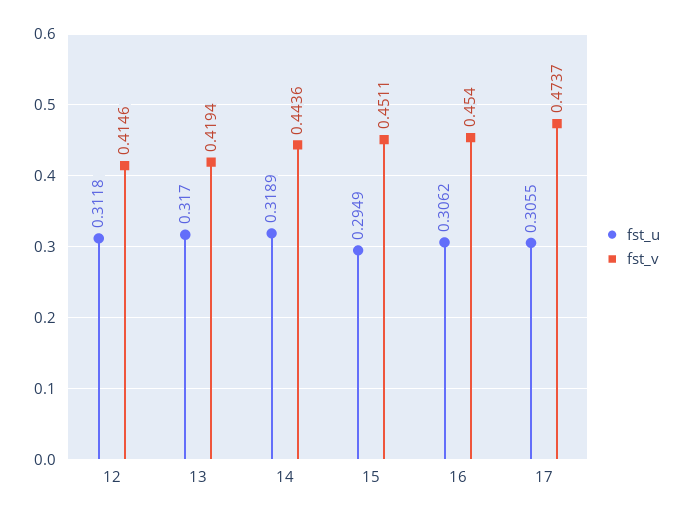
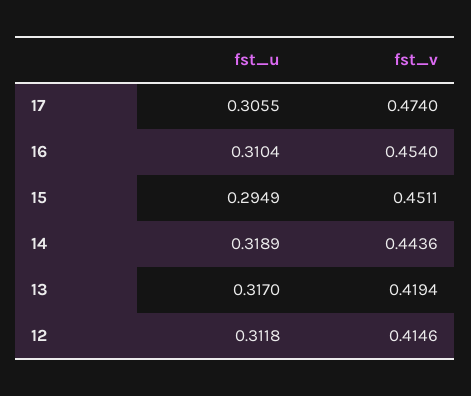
fst_u, 16: 0.3062 -> 0.3104
fst_v, 17: 0.4737 -> 0.474

